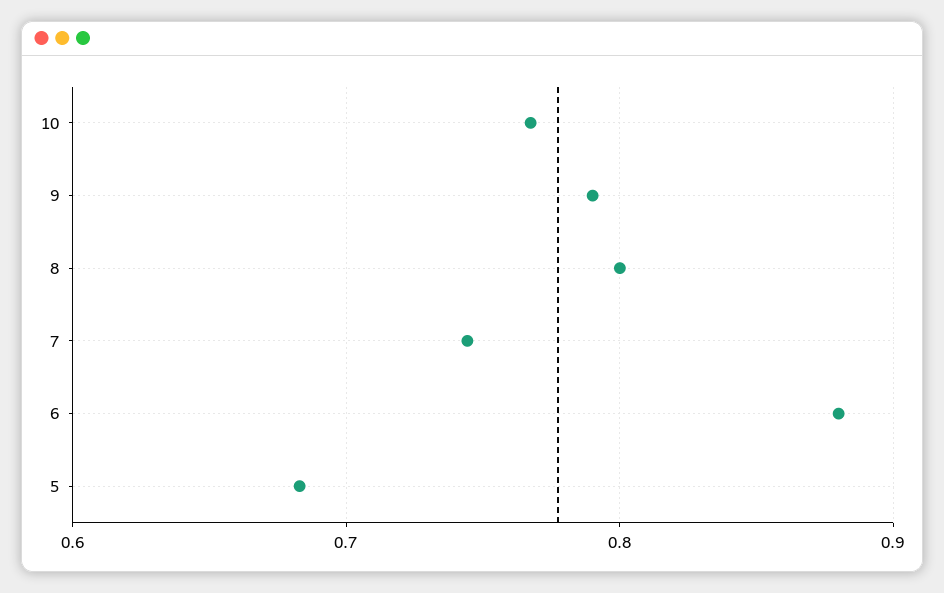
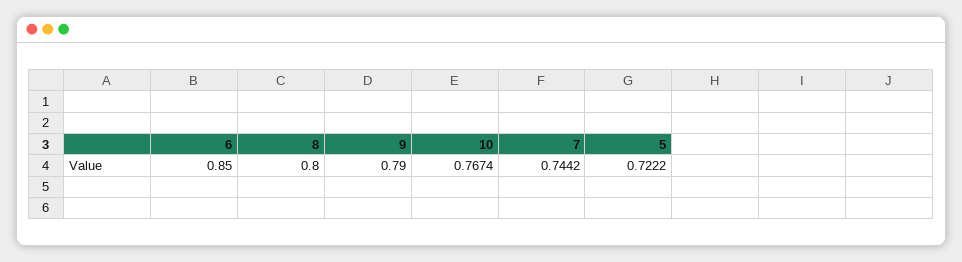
6: 0.88 -> 0.85
5: 0.68 -> 0.7222

